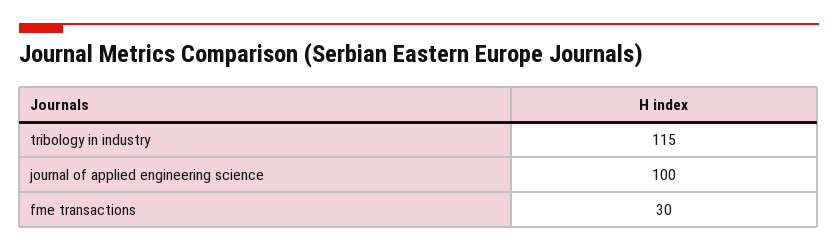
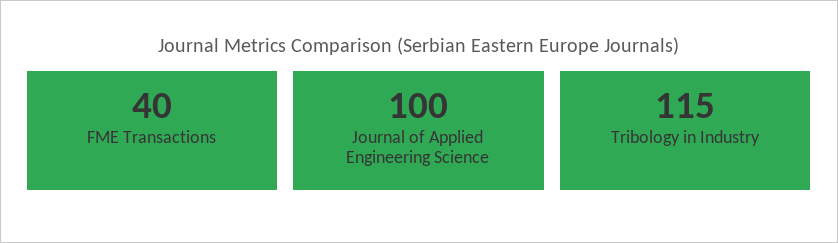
fme transactions: 30 -> 40

